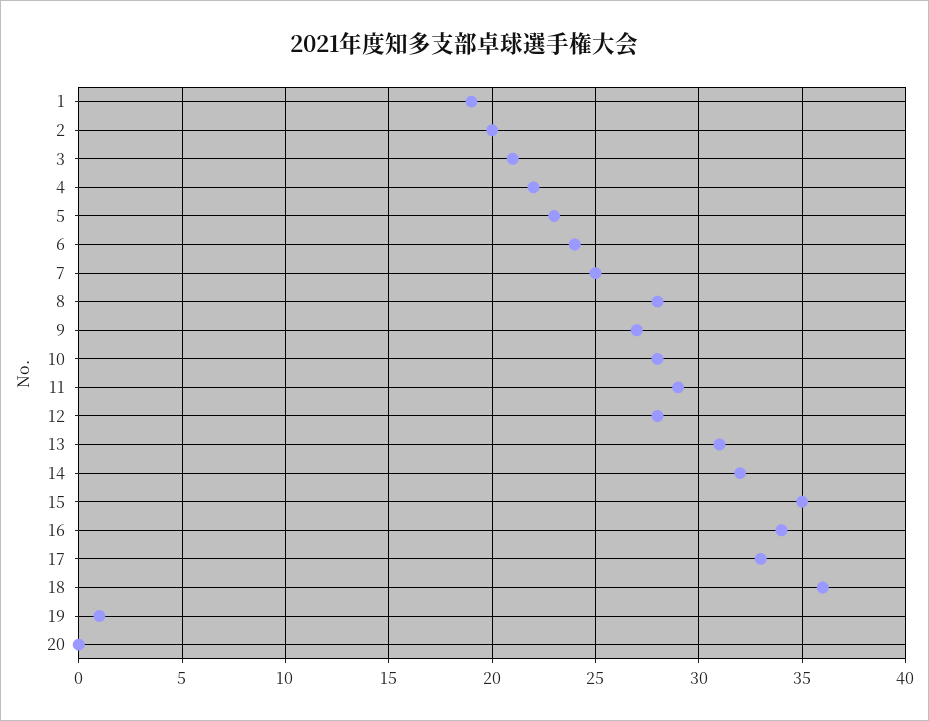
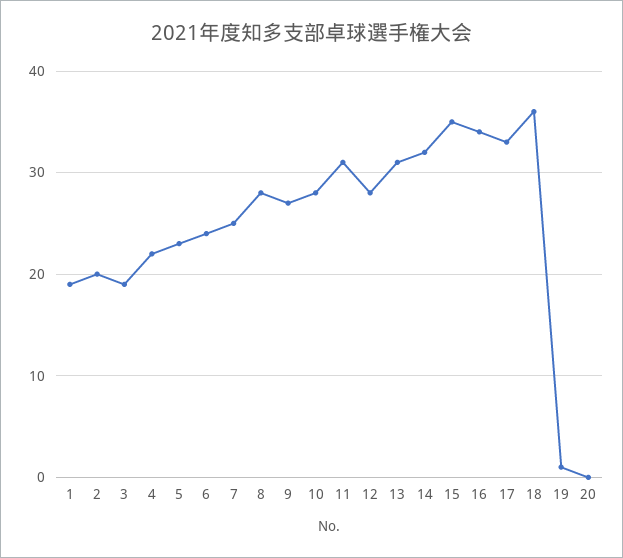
3: 21 -> 19
11: 29 -> 31

